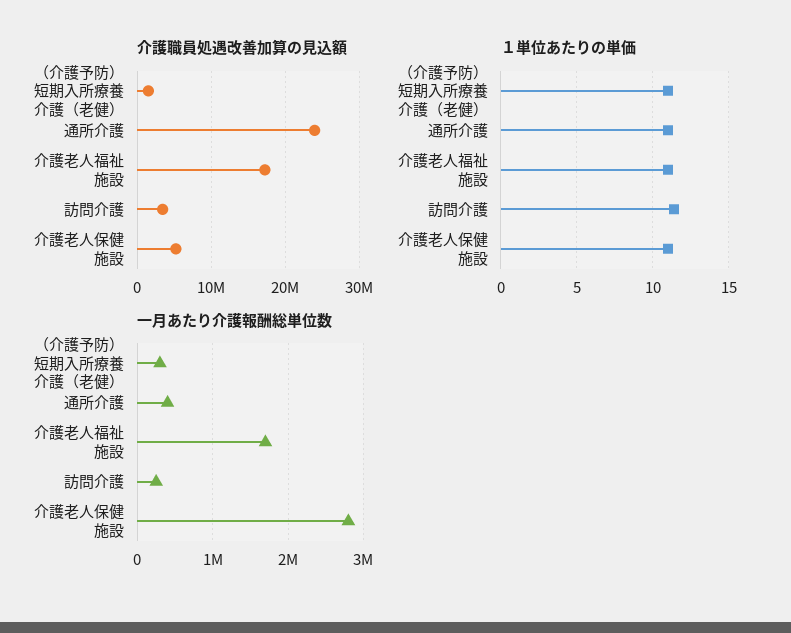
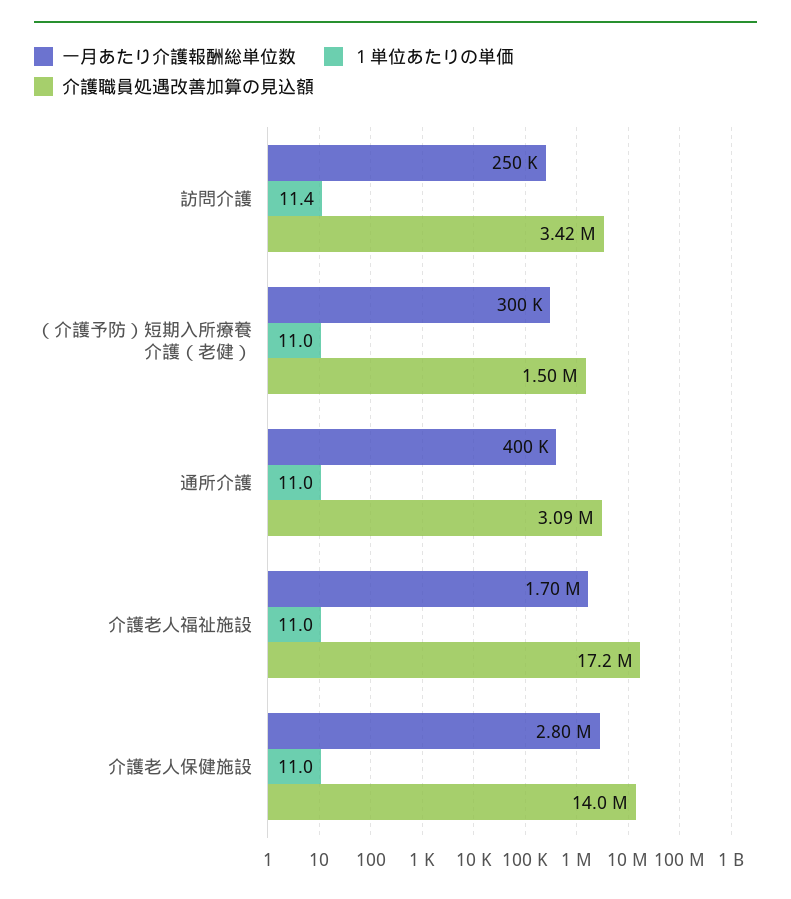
介護職員処遇改善加算の見込額, 通所介護: 24000000 -> 3090000
介護職員処遇改善加算の見込額, 介護老人保健施設: 5000000 -> 14000000

